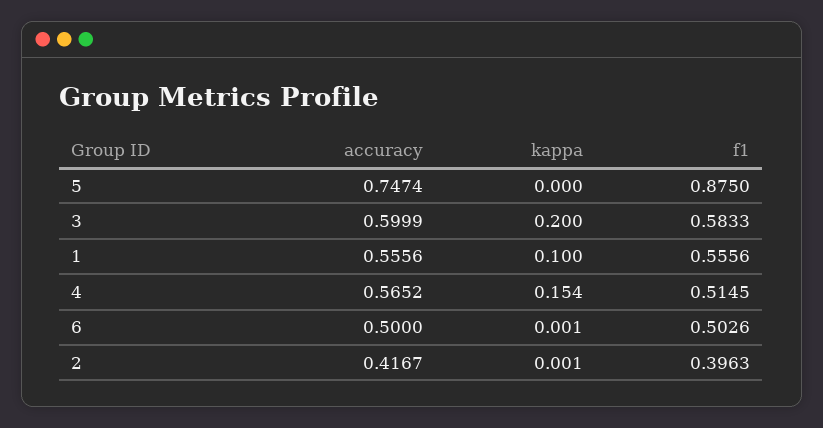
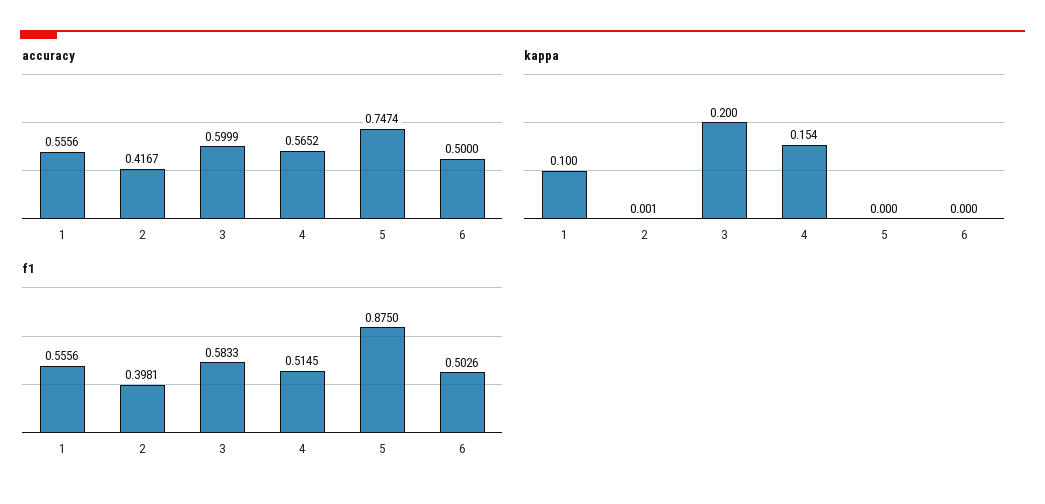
kappa, 6: 0.001 -> 0
f1, 2: 0.3963 -> 0.3981

